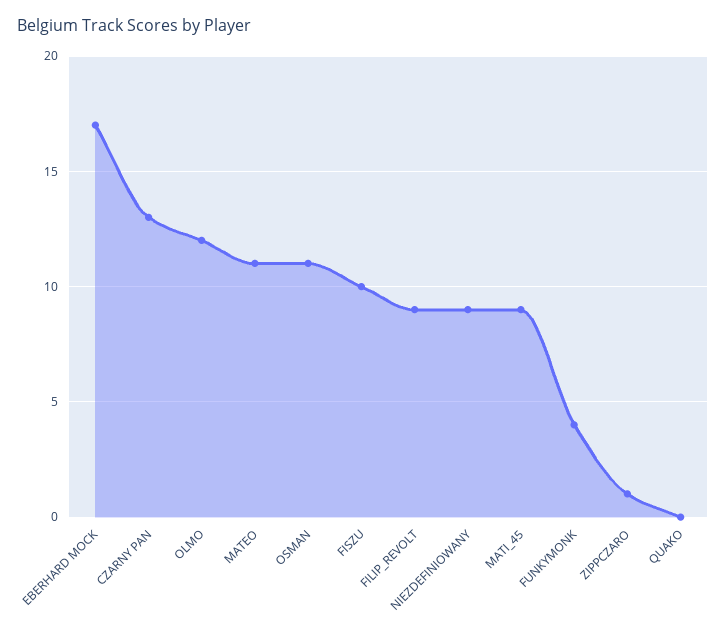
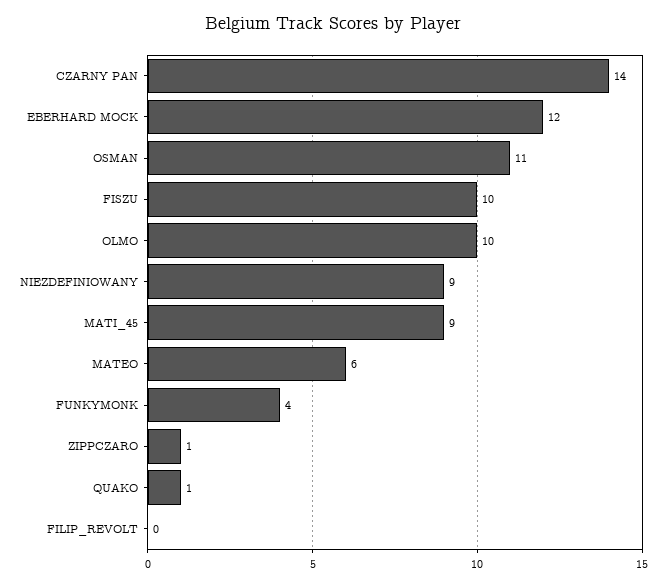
EBERHARD MOCK: 17 -> 12
CZARNY PAN: 13 -> 14
OLMO: 12 -> 10
MATEO: 11 -> 6
FILIP_REVOLT: 9 -> 0
QUAKO: 0 -> 1

